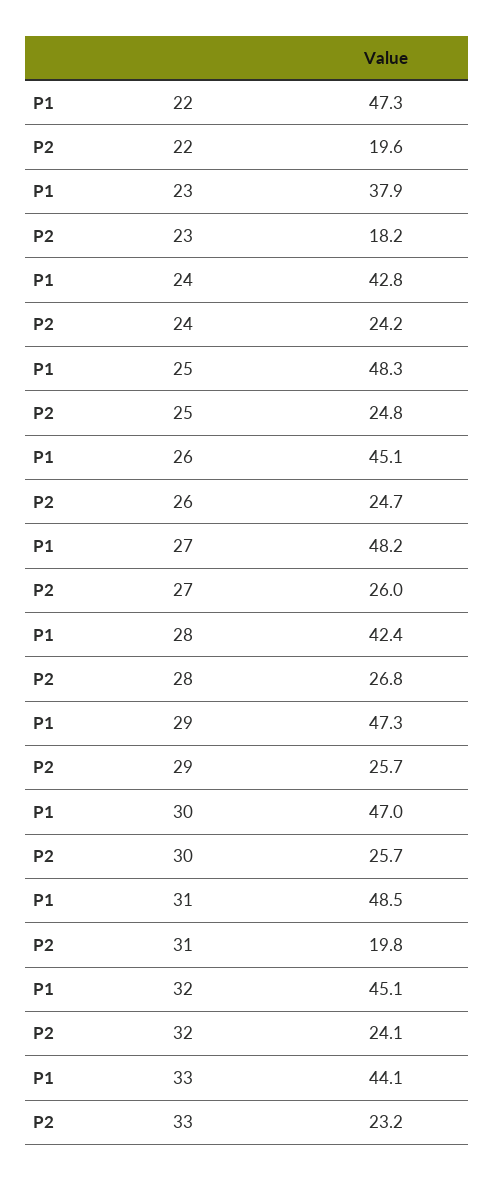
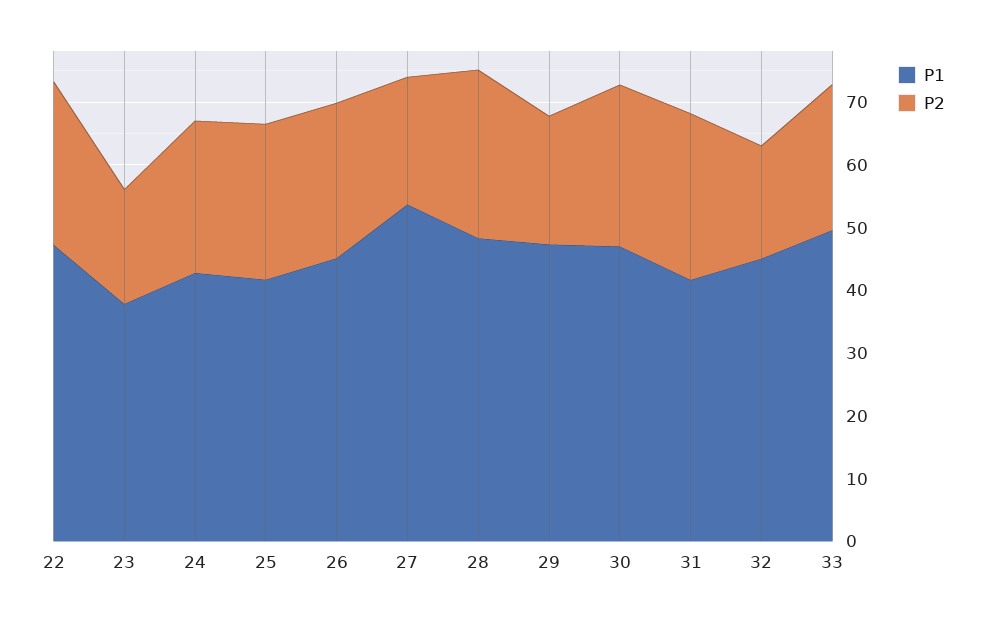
P2, 22: 19.6 -> 26
P1, 25: 48.3 -> 42
P1, 27: 48.2 -> 54
P2, 27: 26 -> 20
P1, 28: 42.4 -> 48
P2, 29: 25.7 -> 20
P1, 31: 48.5 -> 42
P2, 31: 19.8 -> 26
P2, 32: 24.1 -> 18
P1, 33: 44.1 -> 50

